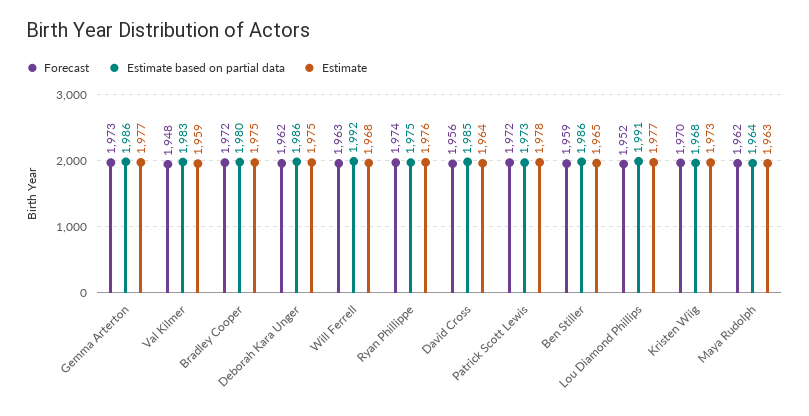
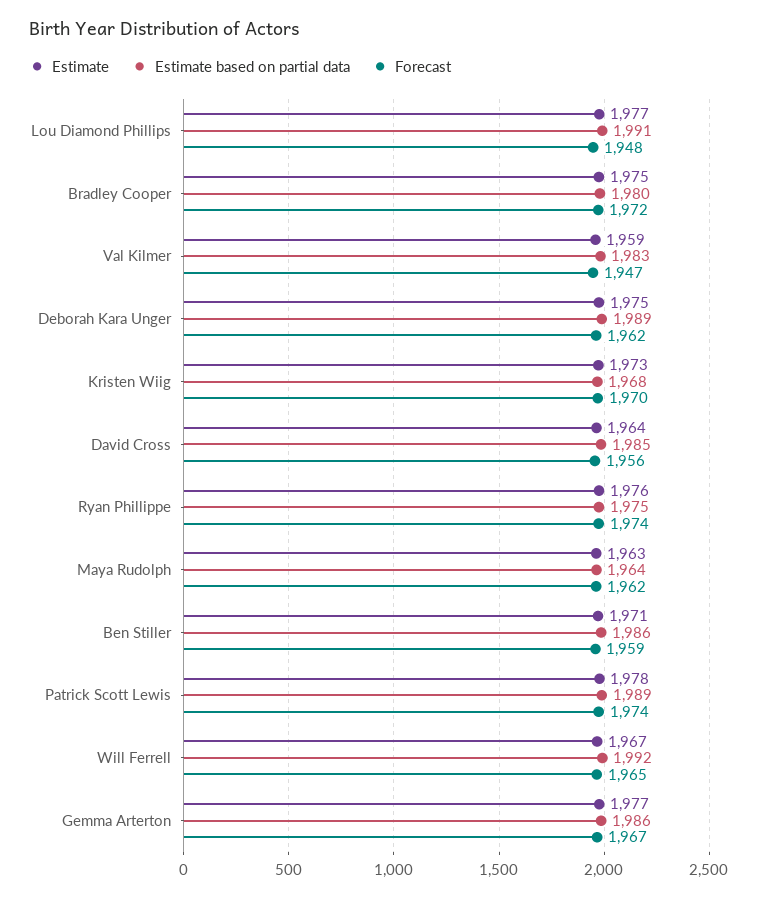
Forecast, Gemma Arterton: 1973 -> 1967
Forecast, Val Kilmer: 1948 -> 1947
Estimate based on partial data, Deborah Kara Unger: 1986 -> 1989
Forecast, Will Ferrell: 1963 -> 1965
Estimate, Will Ferrell: 1968 -> 1967
Forecast, Patrick Scott Lewis: 1972 -> 1974
Estimate based on partial data, Patrick Scott Lewis: 1973 -> 1989
Estimate, Ben Stiller: 1965 -> 1971
Forecast, Lou Diamond Phillips: 1952 -> 1948

